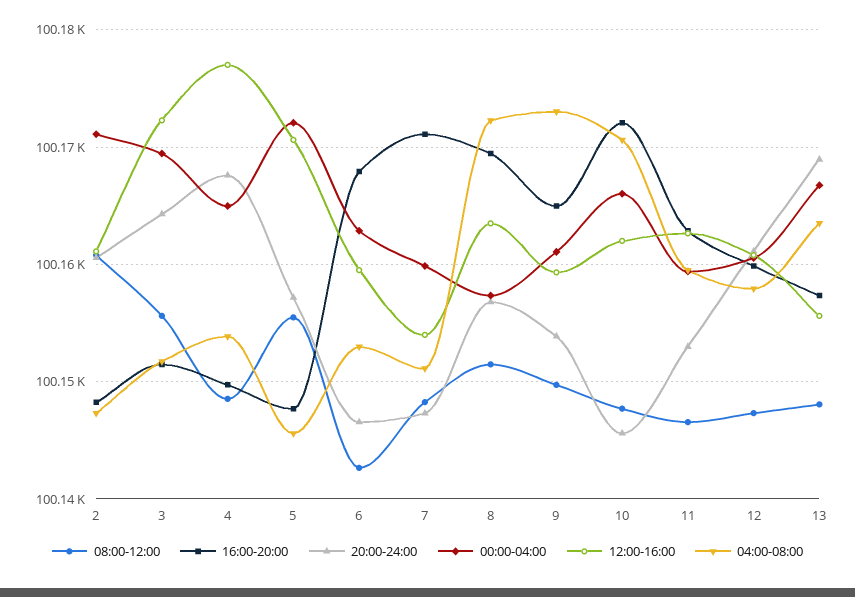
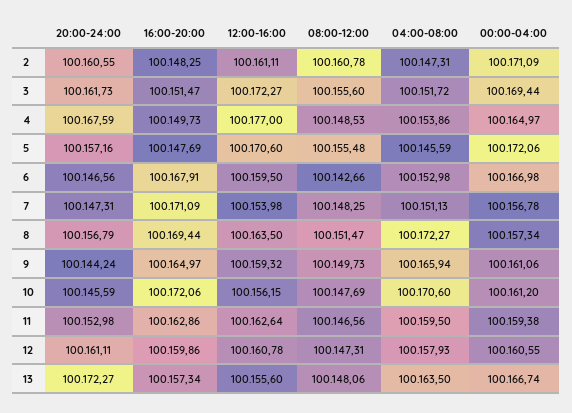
20:00-24:00, 3: 100164 -> 100161.73
00:00-04:00, 6: 100163 -> 100166.98
00:00-04:00, 7: 100160 -> 100156.78
20:00-24:00, 9: 100154 -> 100144.24
04:00-08:00, 9: 100173 -> 100165.94
00:00-04:00, 10: 100166 -> 100161.2
12:00-16:00, 10: 100162 -> 100156.15
20:00-24:00, 13: 100169 -> 100172.27

